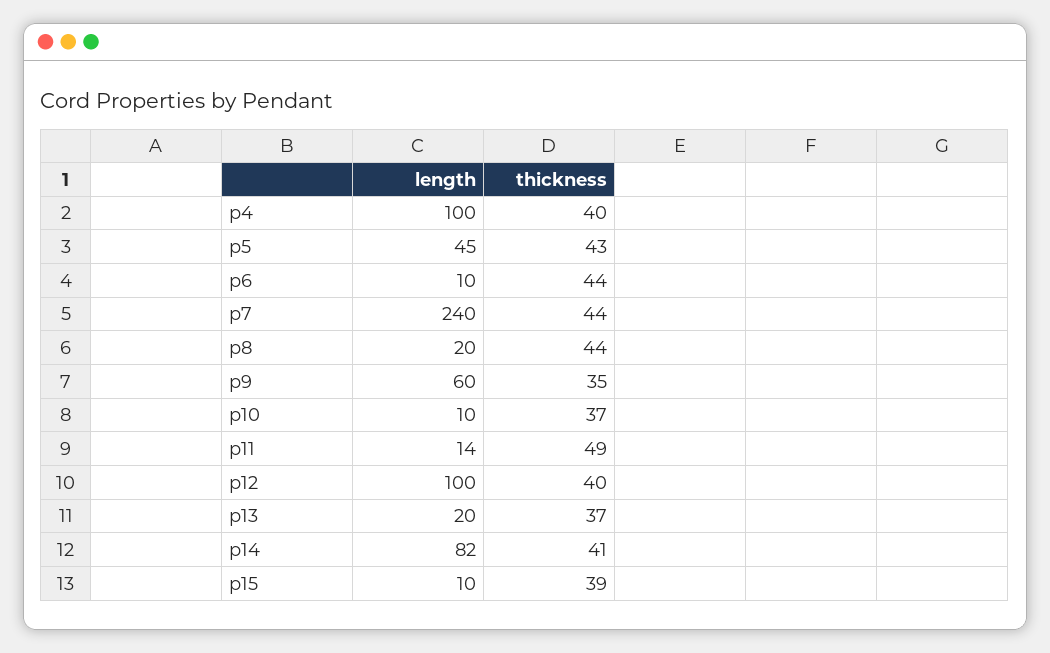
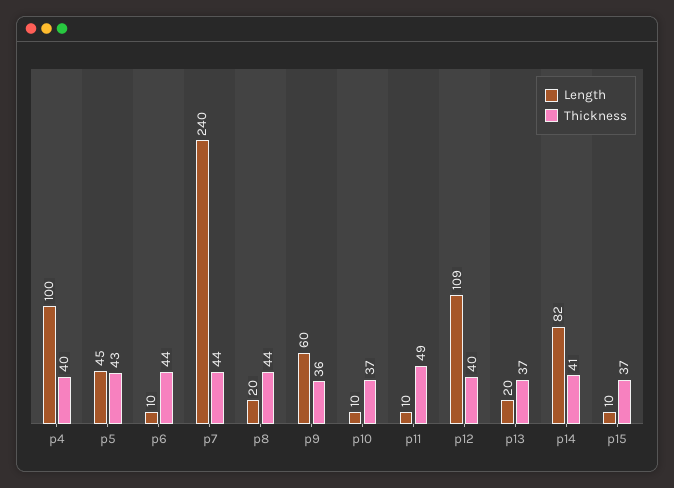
thickness, p9: 35 -> 36
length, p11: 14 -> 10
length, p12: 100 -> 109
thickness, p15: 39 -> 37

